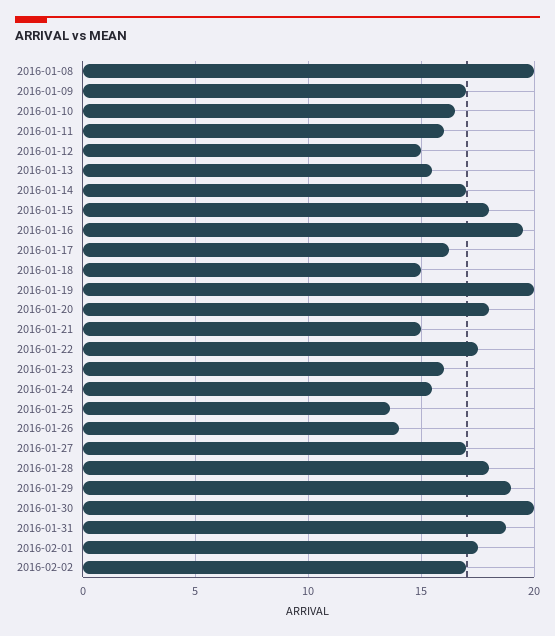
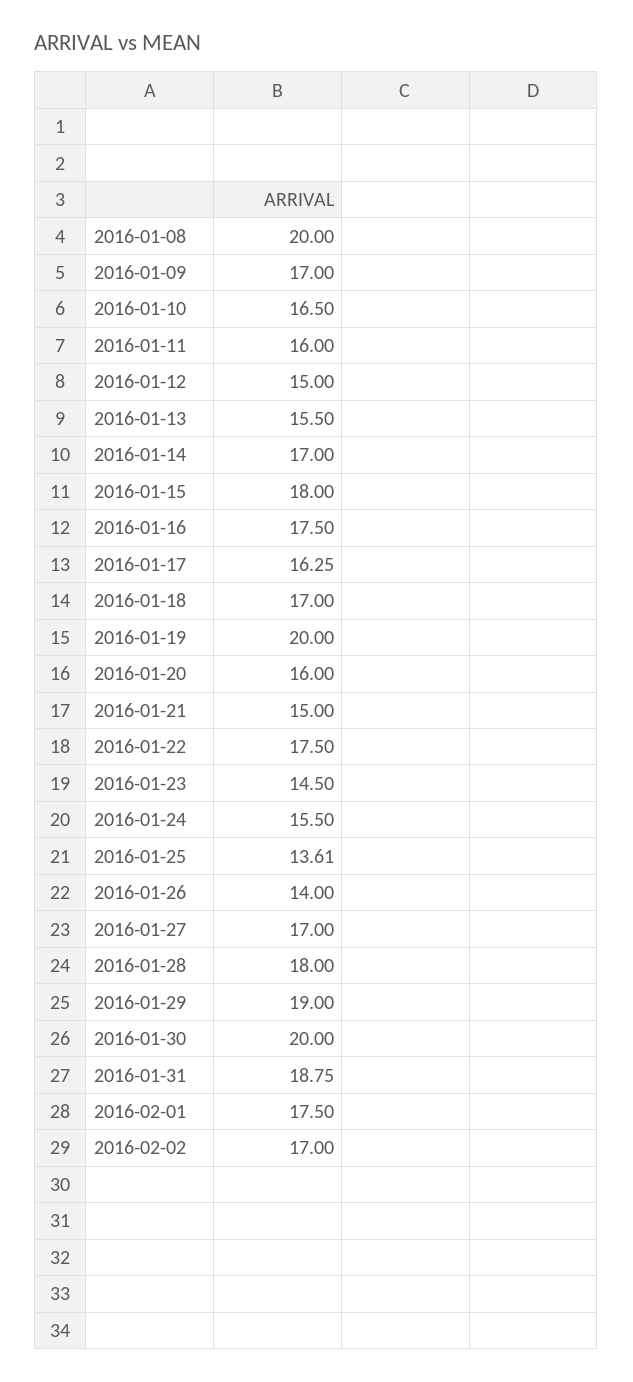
2016-01-16: 19.5 -> 17.5
2016-01-18: 15 -> 17
2016-01-20: 18 -> 16
2016-01-23: 16 -> 14.5

